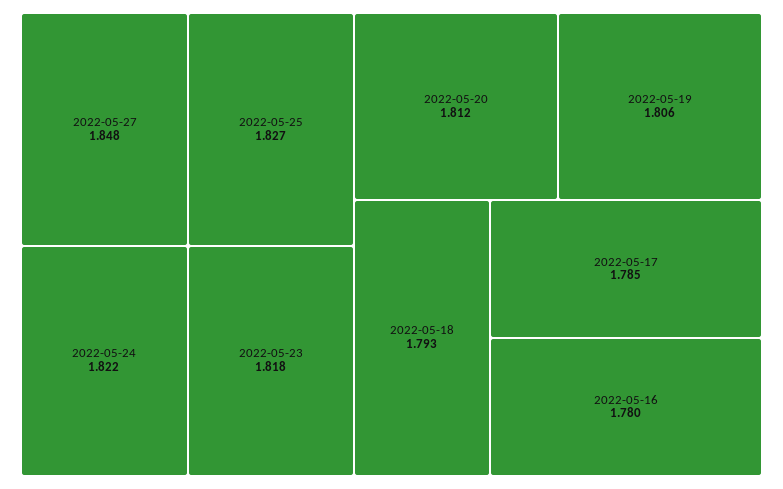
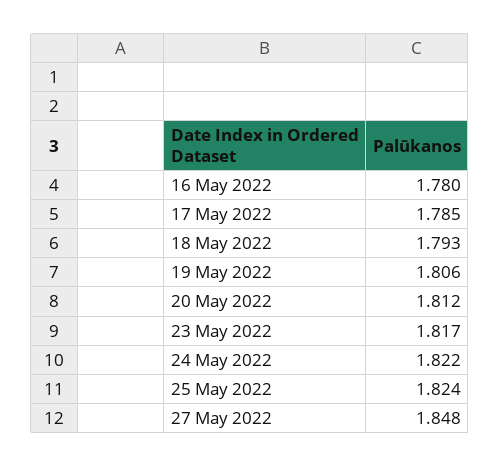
2022-05-25: 1.827 -> 1.824
2022-05-23: 1.818 -> 1.817

